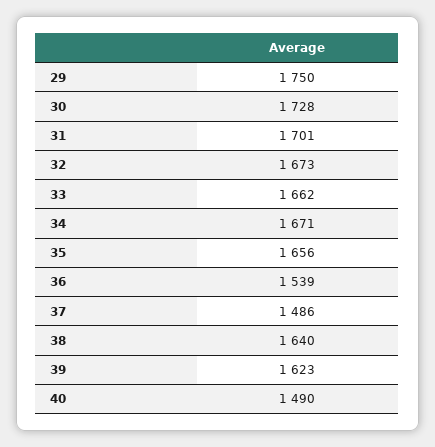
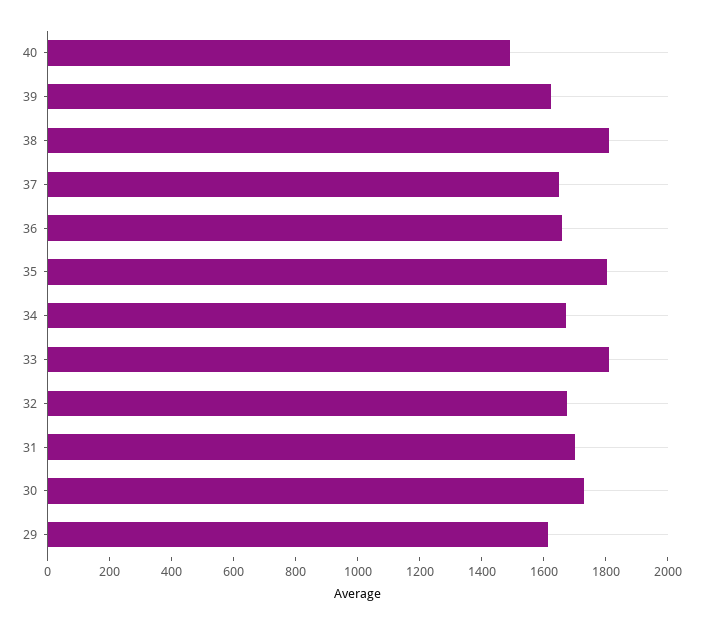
29: 1750 -> 1600
33: 1662 -> 1800
35: 1656 -> 1800
36: 1539 -> 1650
37: 1486 -> 1650
38: 1640 -> 1800

